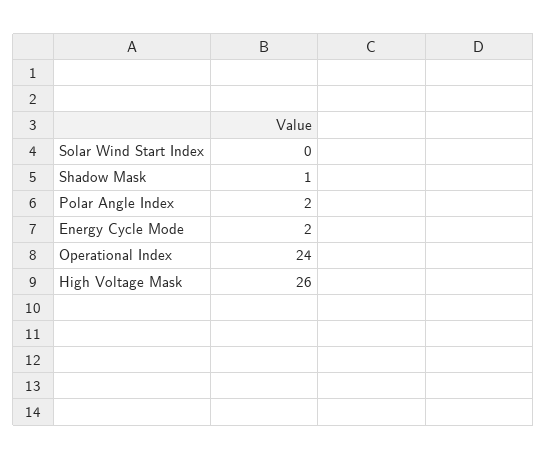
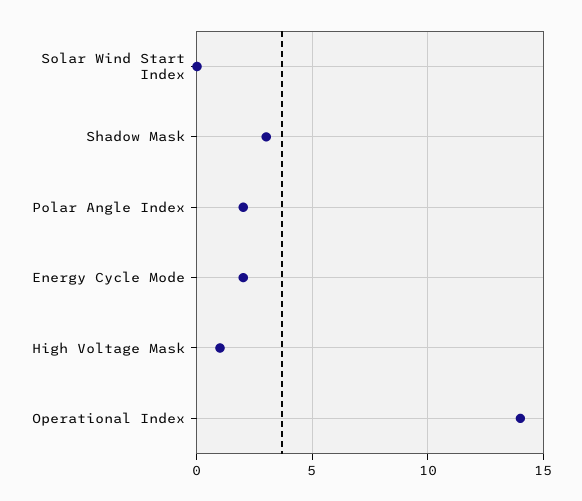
Shadow Mask: 1 -> 3
Operational Index: 24 -> 14
High Voltage Mask: 26 -> 1

